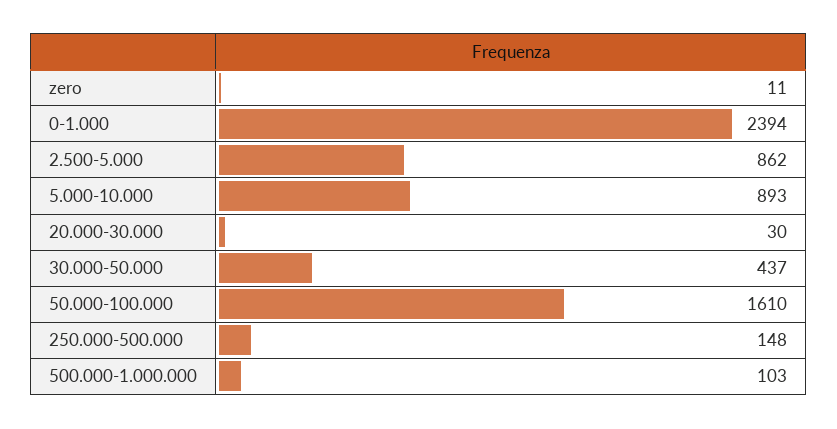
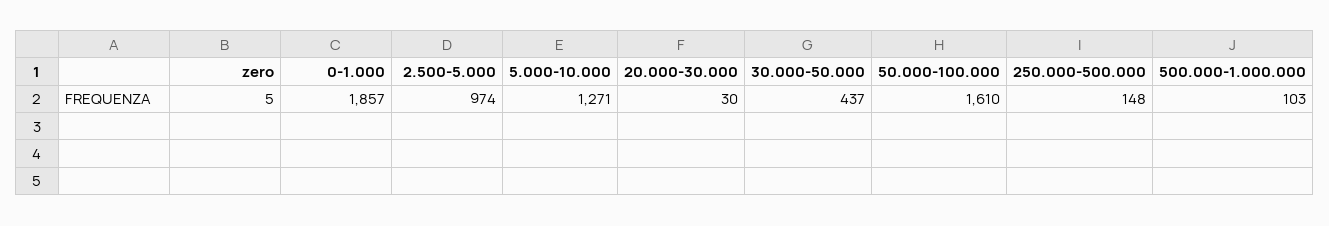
zero: 11 -> 5
0-1.000: 2394 -> 1857
2.500-5.000: 862 -> 974
5.000-10.000: 893 -> 1271

